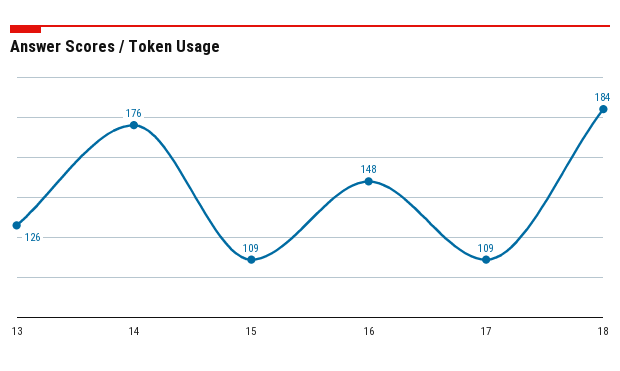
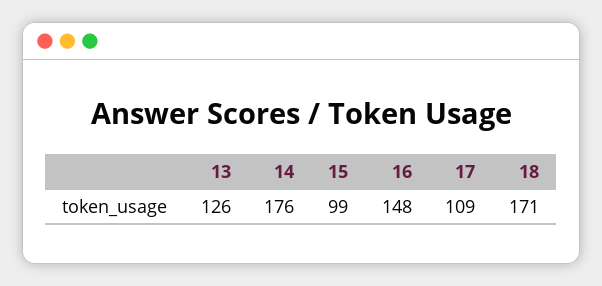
15: 109 -> 99
18: 184 -> 171

